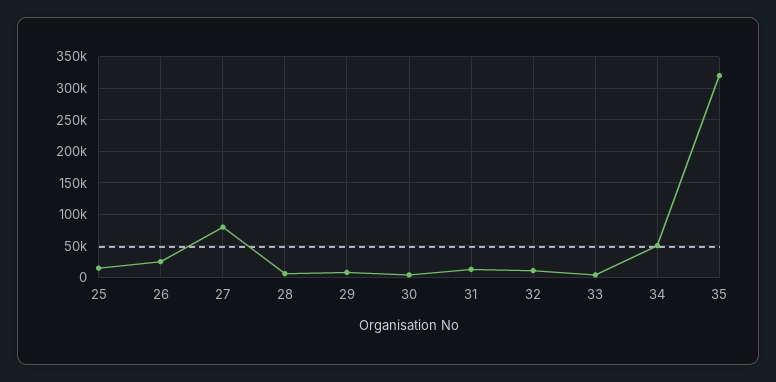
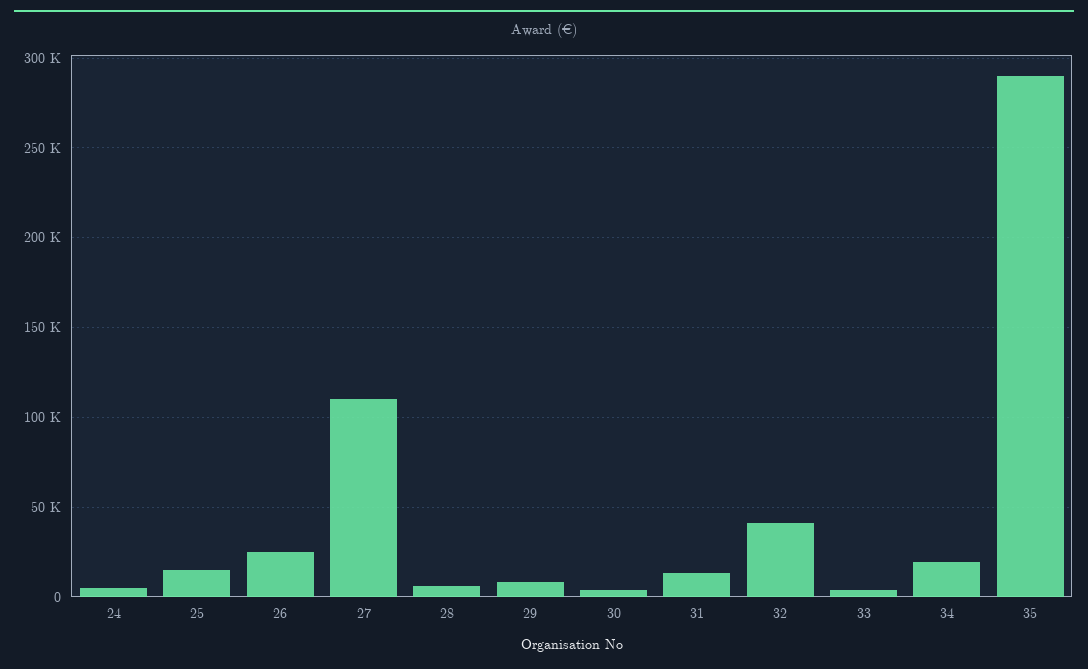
27: 80000 -> 110000
32: 10000 -> 40000
34: 50000 -> 20000
35: 320000 -> 290000
24: none -> 5000

